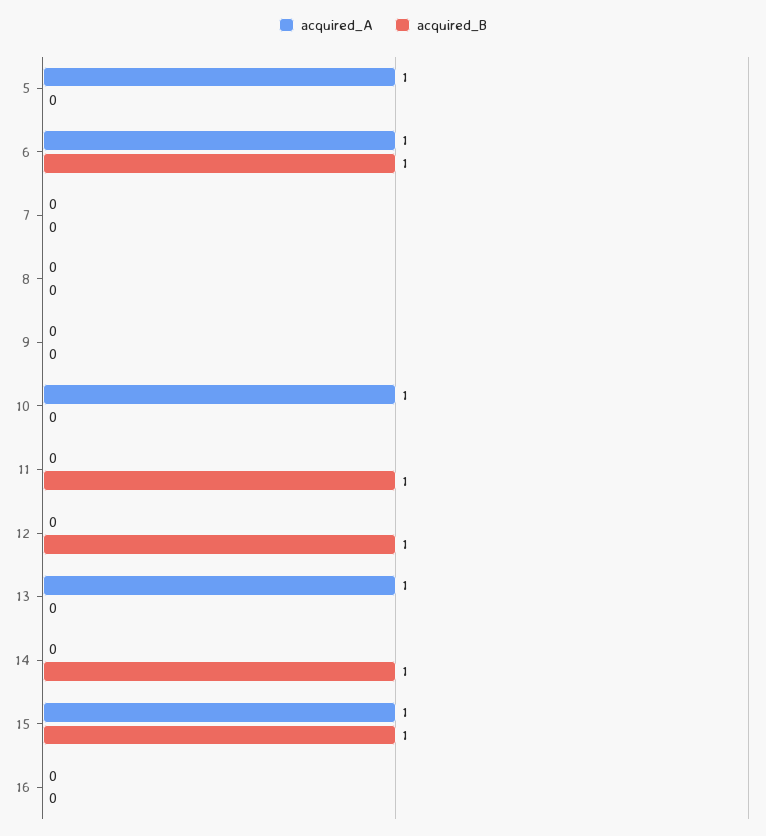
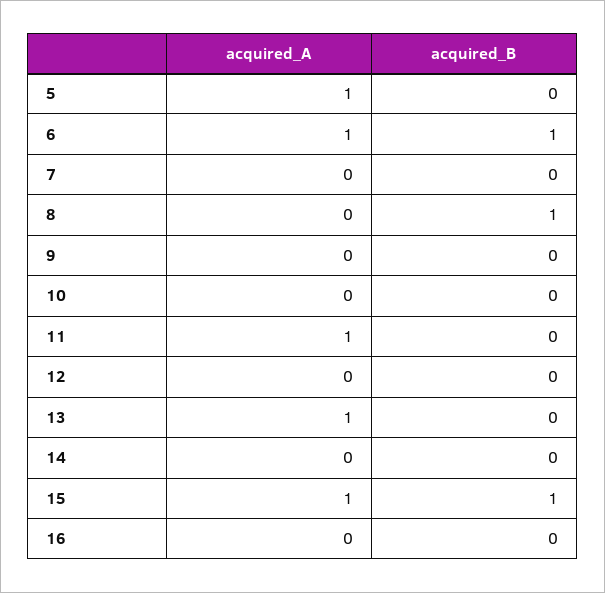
acquired_B, 8: 0 -> 1
acquired_A, 10: 1 -> 0
acquired_A, 11: 0 -> 1
acquired_B, 11: 1 -> 0
acquired_B, 12: 1 -> 0
acquired_B, 14: 1 -> 0

